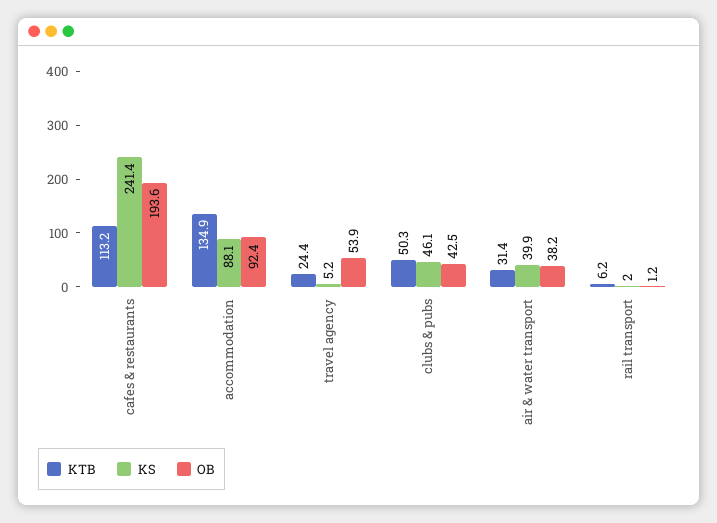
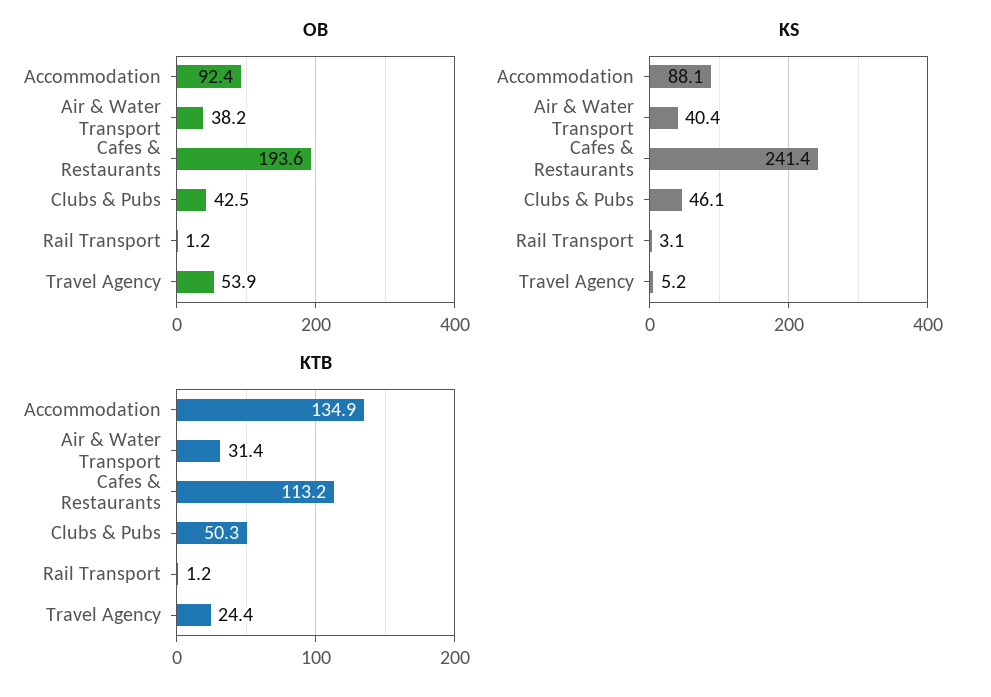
KS, air & water transport: 39.9 -> 40.4
KTB, rail transport: 6.2 -> 1.2
KS, rail transport: 2 -> 3.1

